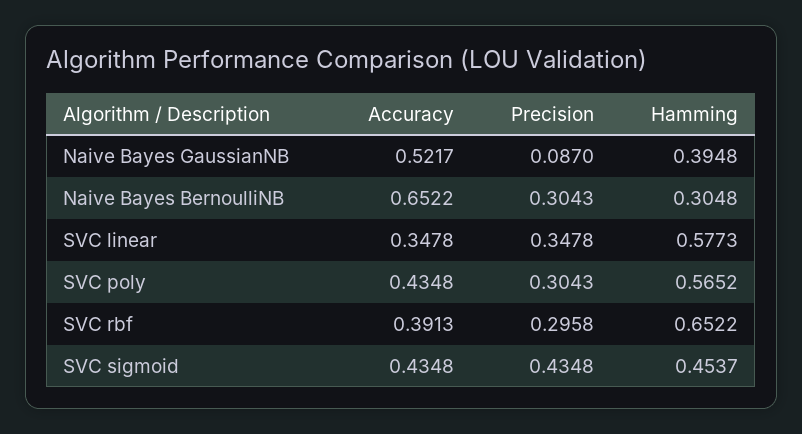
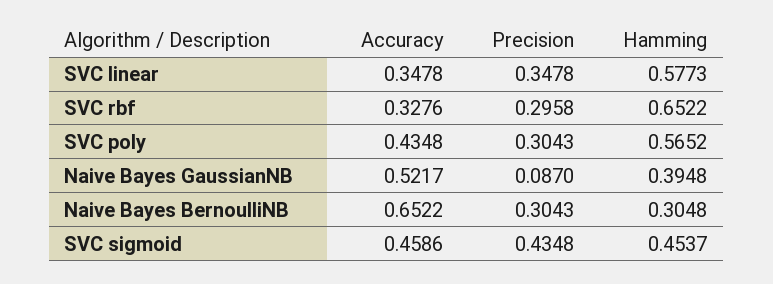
Accuracy, SVC rbf: 0.3913 -> 0.3276
Accuracy, SVC sigmoid: 0.4348 -> 0.4586

